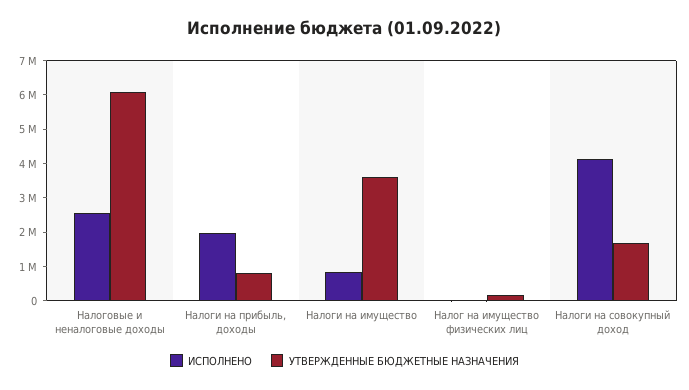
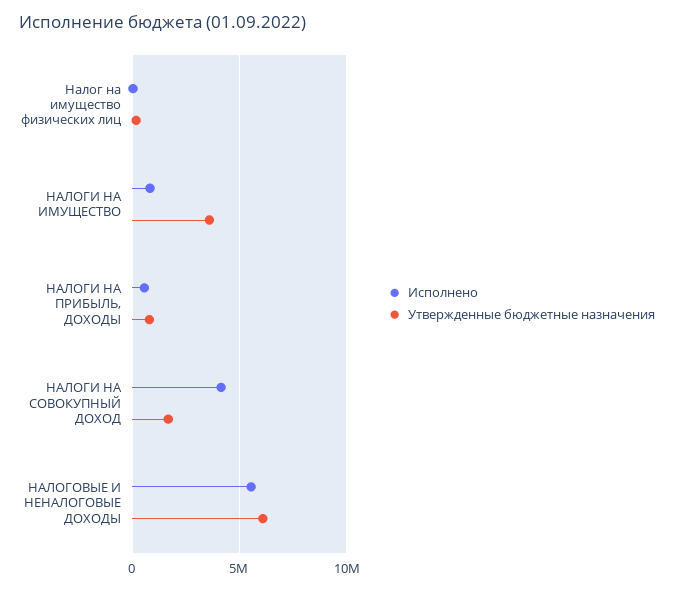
ИСПОЛНЕНО, Налоговые и неналоговые доходы: 2500000 -> 5500000
ИСПОЛНЕНО, Налоги на прибыль, доходы: 2000000 -> 500000

